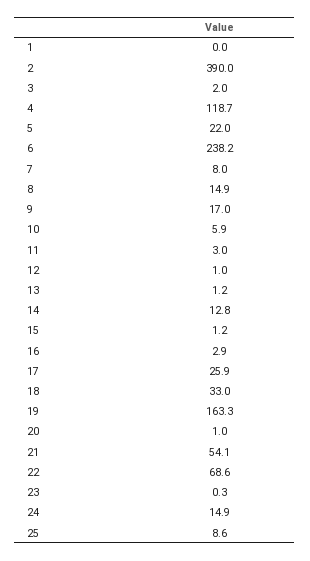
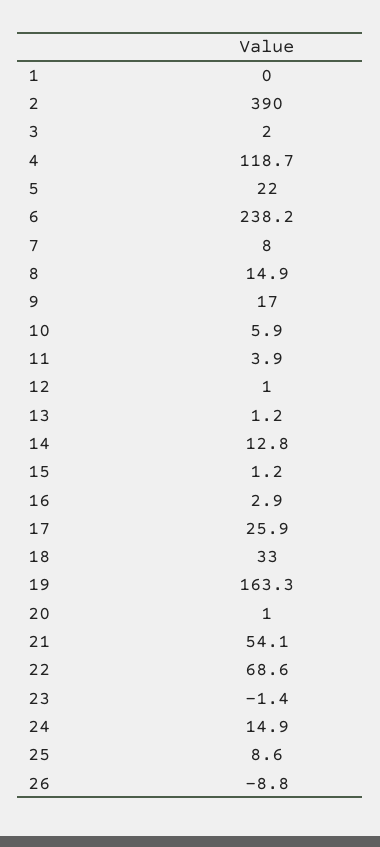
11: 3 -> 3.9
23: 0.3 -> -1.4
26: none -> -8.8

